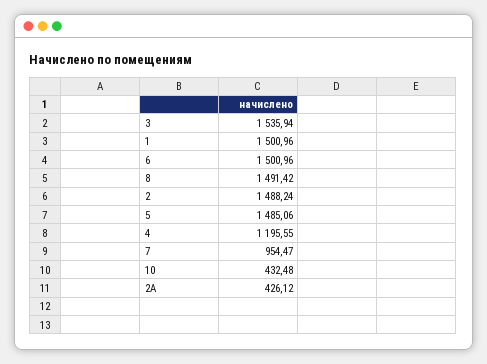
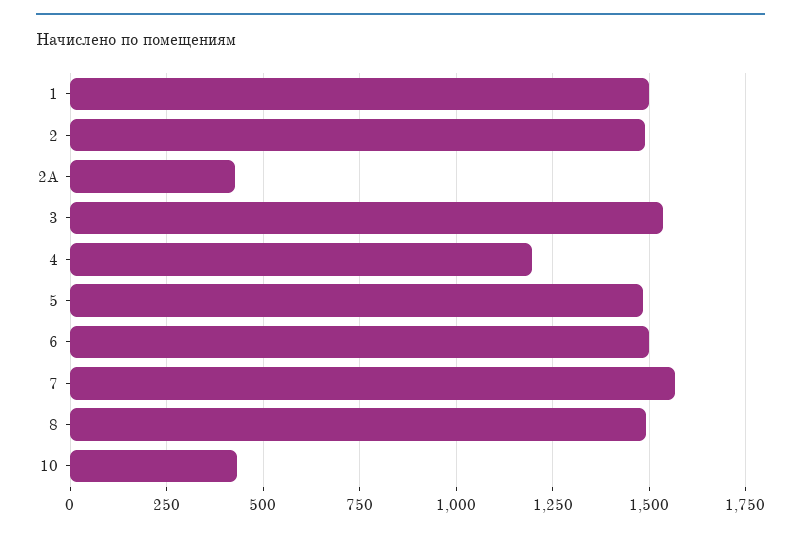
7: 954.47 -> 1575

